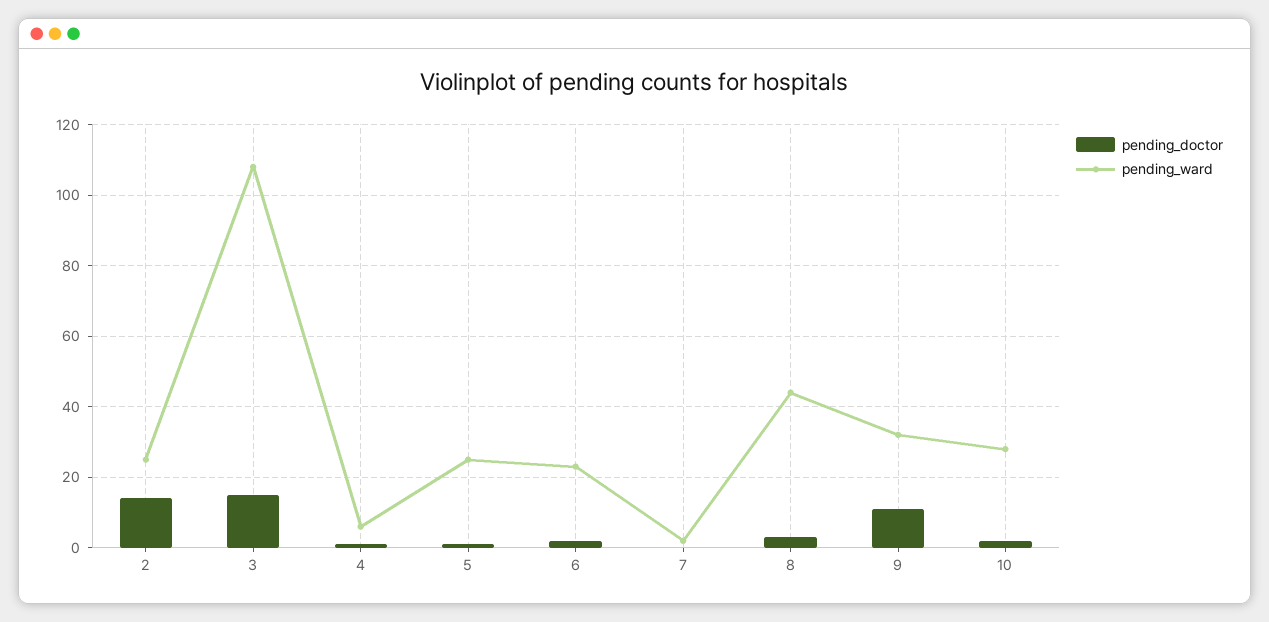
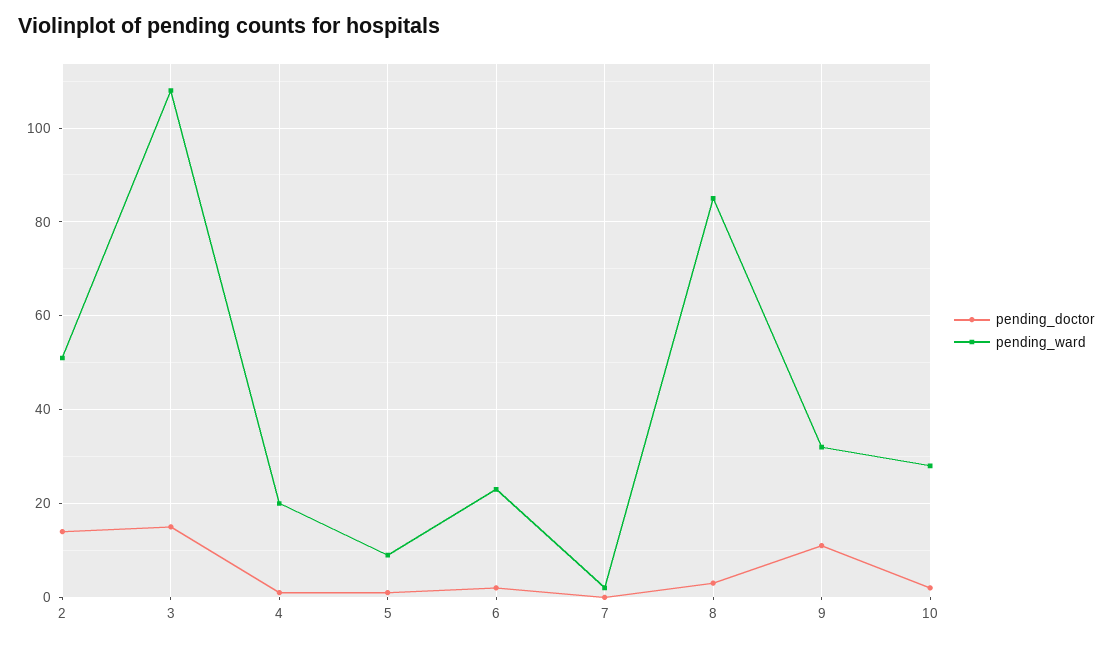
pending_ward, 2: 25 -> 50
pending_ward, 4: 5 -> 20
pending_ward, 5: 25 -> 10
pending_ward, 8: 45 -> 85

